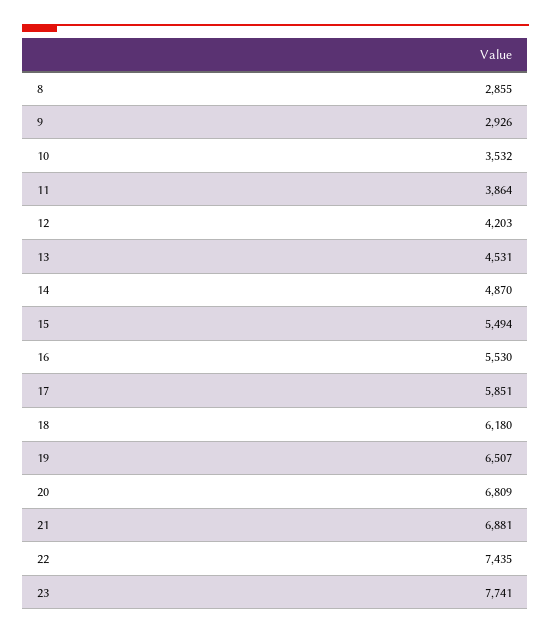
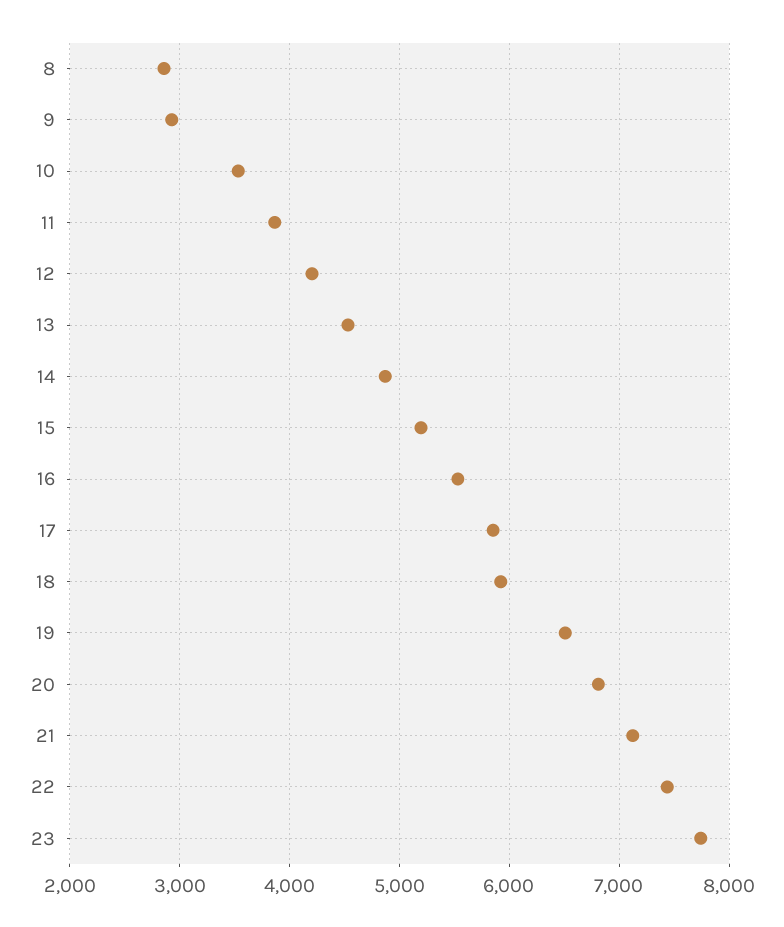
15: 5494 -> 5200
18: 6180 -> 5900
21: 6881 -> 7100

